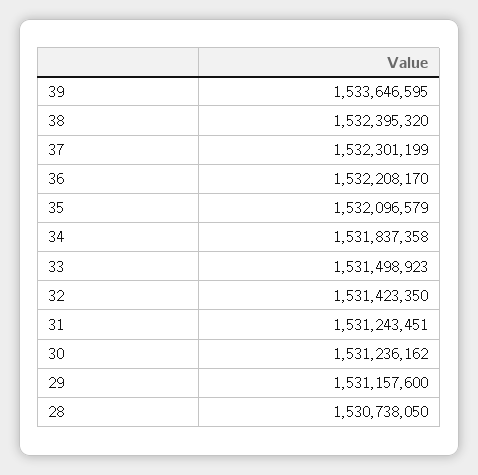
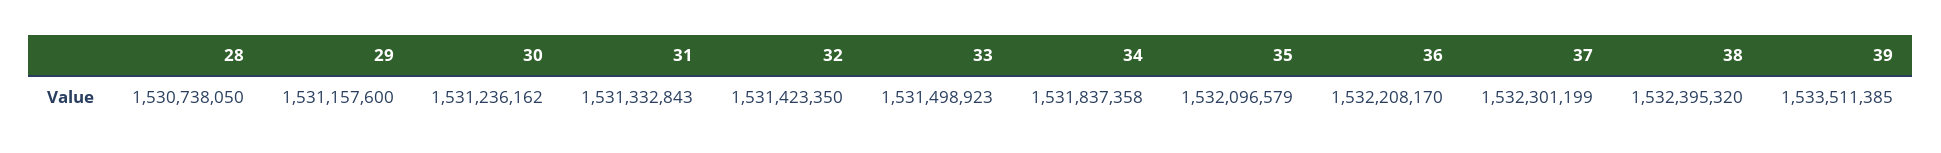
39: 1533646595 -> 1533511385
31: 1531243451 -> 1531332843

